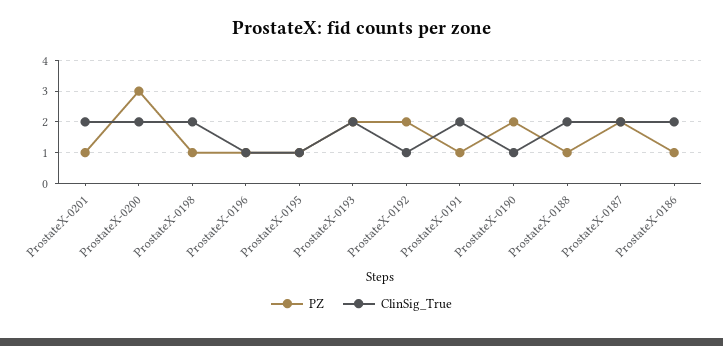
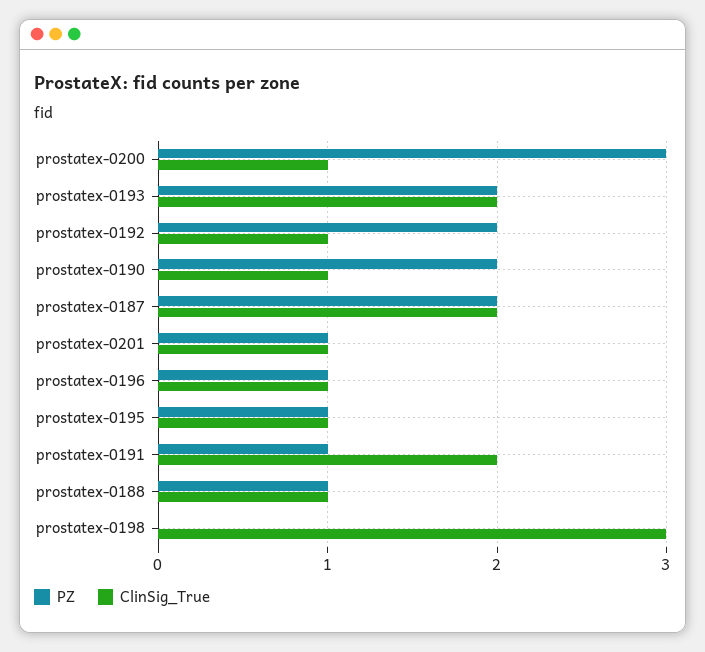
ClinSig_True, ProstateX-0201: 2 -> 1
ClinSig_True, ProstateX-0200: 2 -> 1
PZ, ProstateX-0198: 1 -> 0
ClinSig_True, ProstateX-0198: 2 -> 3
ClinSig_True, ProstateX-0188: 2 -> 1
PZ, ProstateX-0186: 1 -> none
ClinSig_True, ProstateX-0186: 2 -> none

